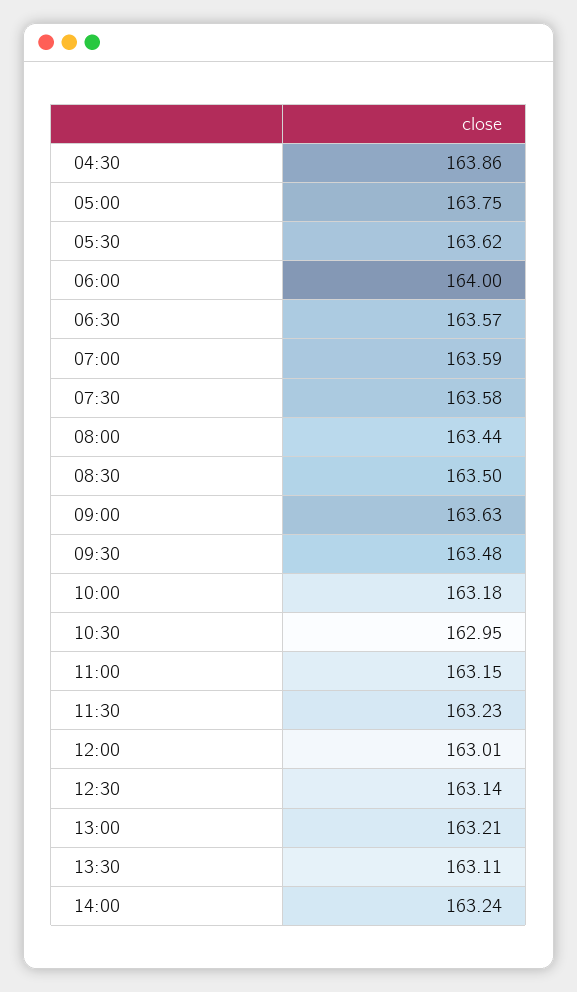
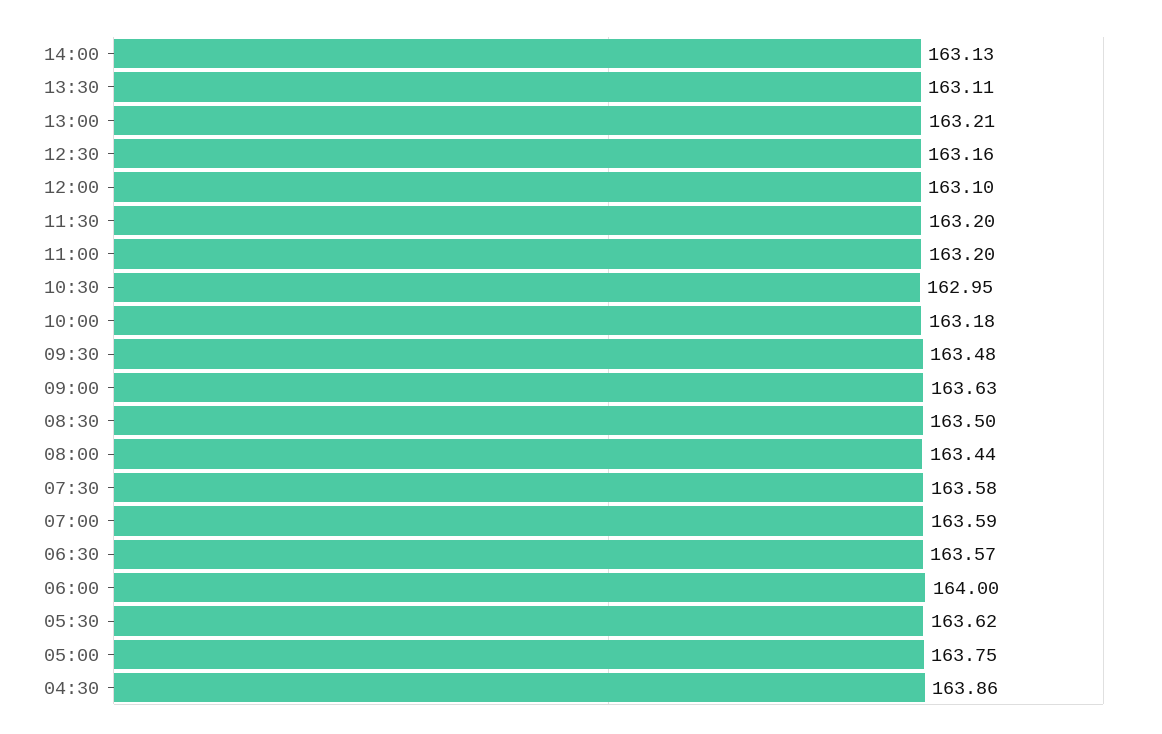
11:00: 163.15 -> 163.2
11:30: 163.23 -> 163.2
12:00: 163.01 -> 163.1
12:30: 163.14 -> 163.16
14:00: 163.24 -> 163.13

